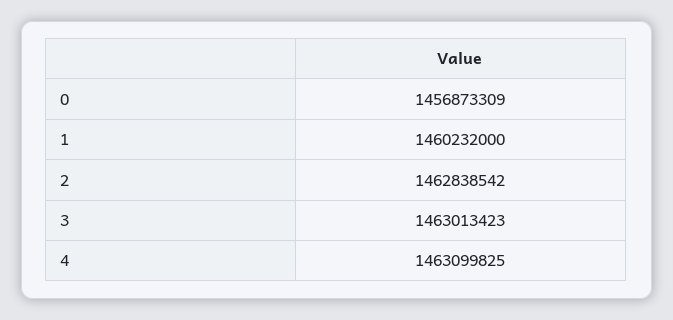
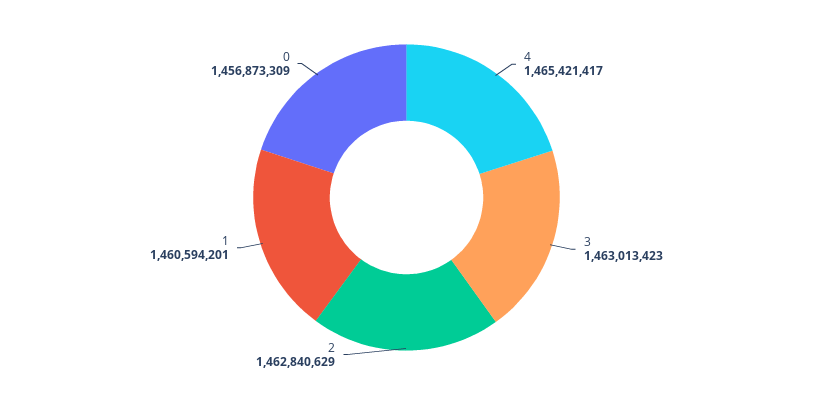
1: 1460232000 -> 1460594201
2: 1462838542 -> 1462840629
4: 1463099825 -> 1465421417

